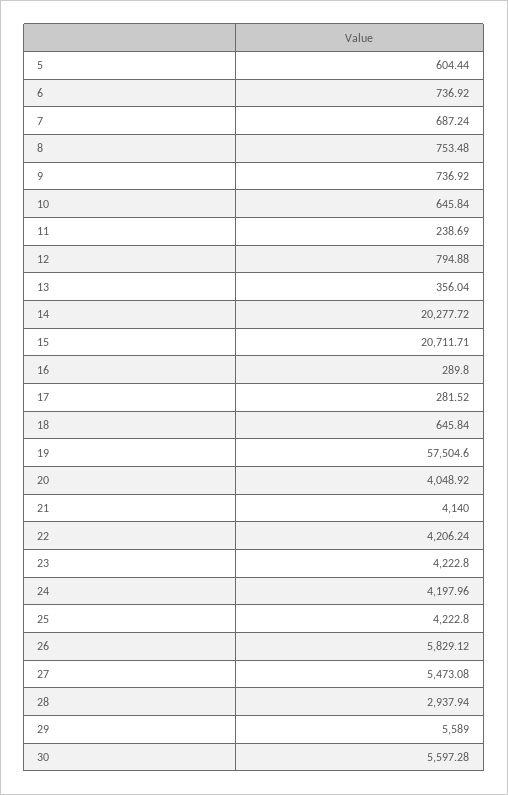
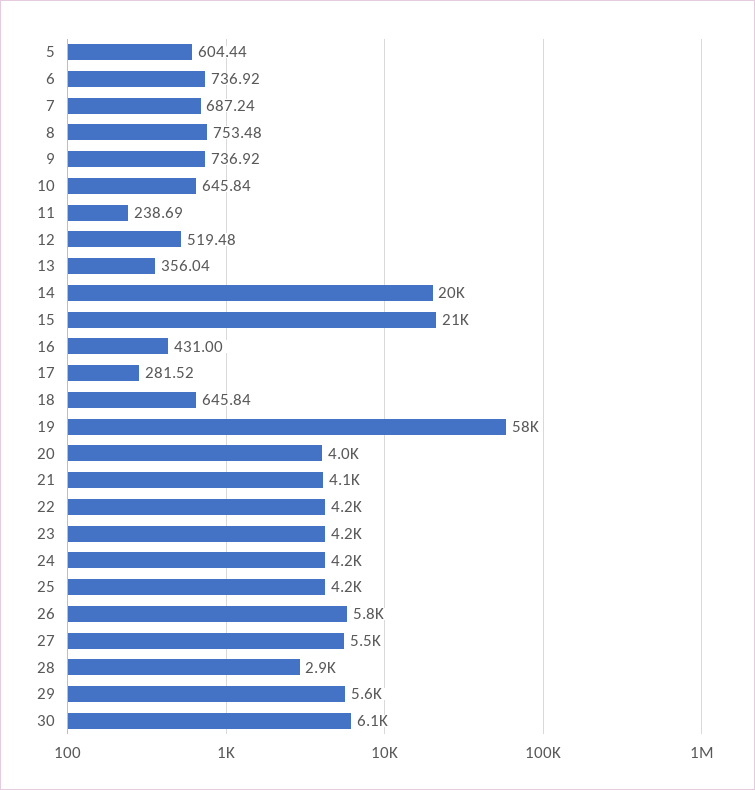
12: 794.88 -> 519.48
16: 289.8 -> 431
30: 5597.28 -> 6100

